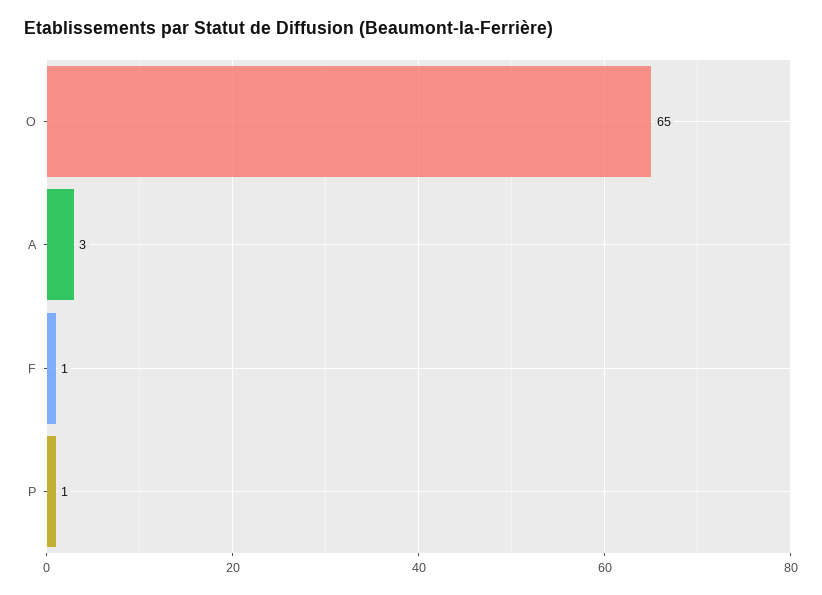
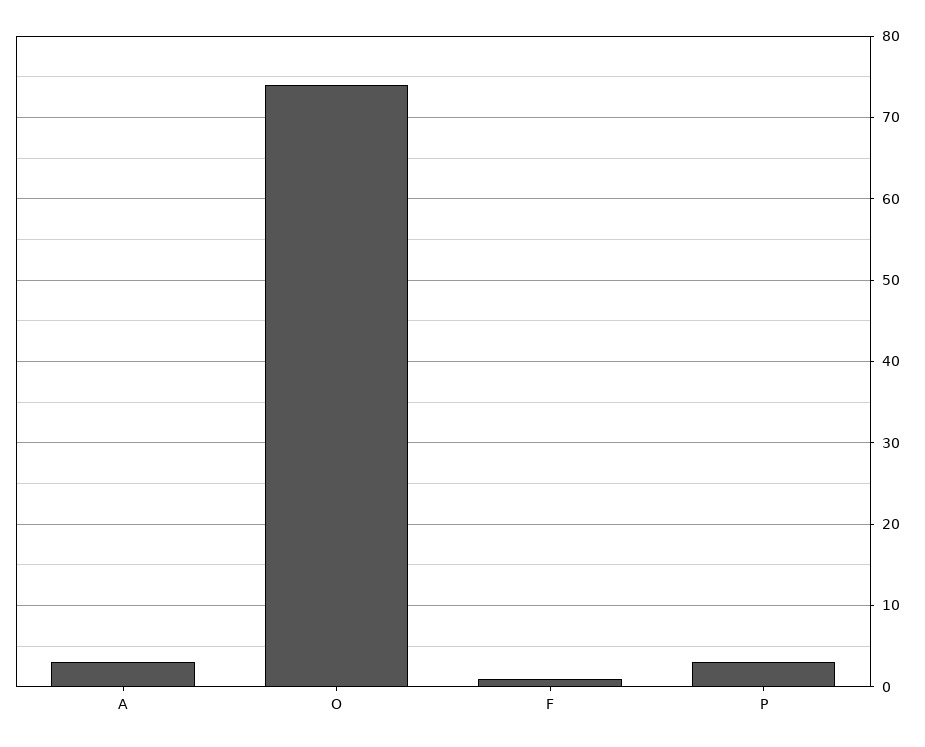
O: 65 -> 74
P: 1 -> 3

